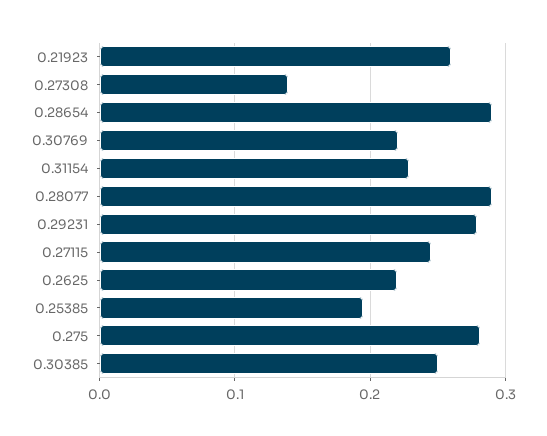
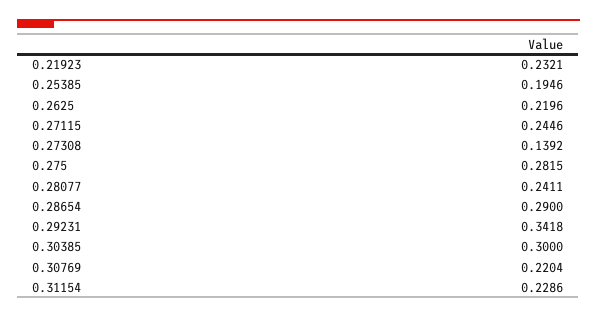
0.21923: 0.26 -> 0.2321
0.28077: 0.29 -> 0.2411
0.29231: 0.28 -> 0.3418
0.30385: 0.25 -> 0.3

